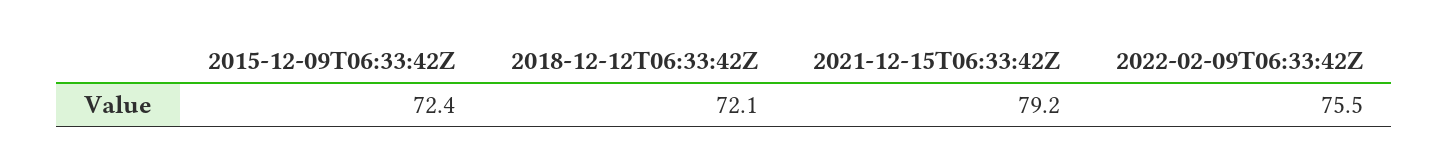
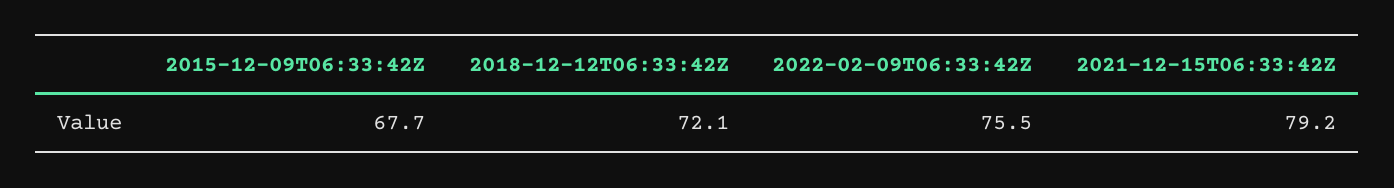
2015-12-09T06:33:42Z: 72.4 -> 67.7

